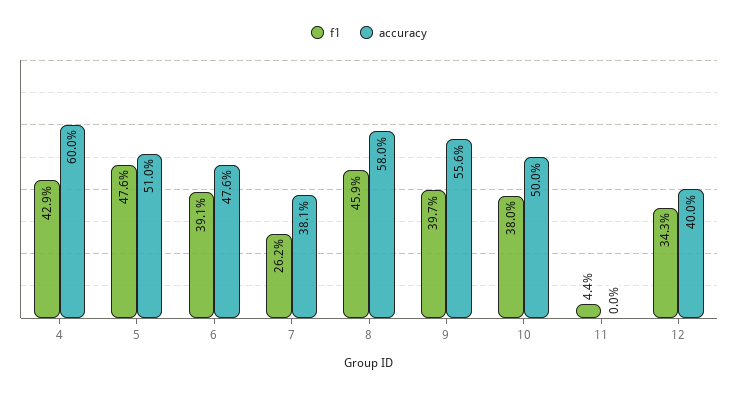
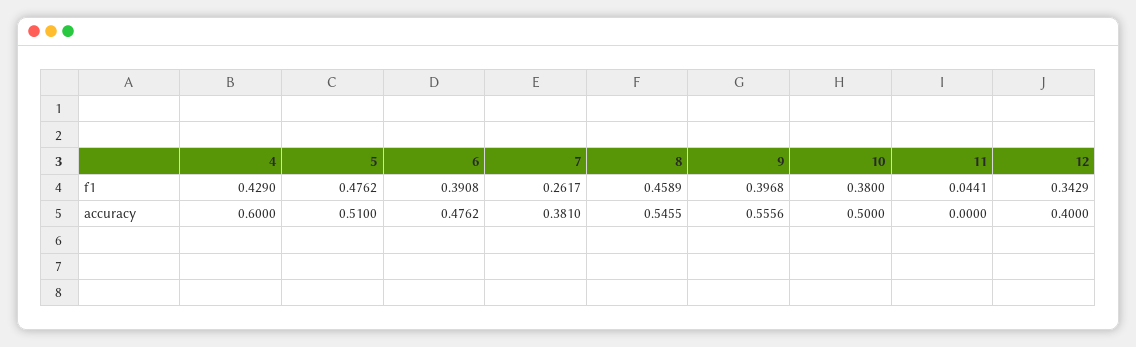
accuracy, 8: 0.58 -> 0.5455

